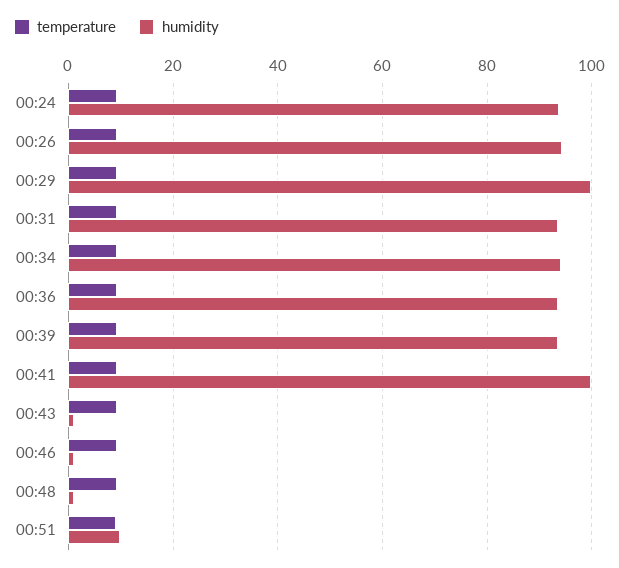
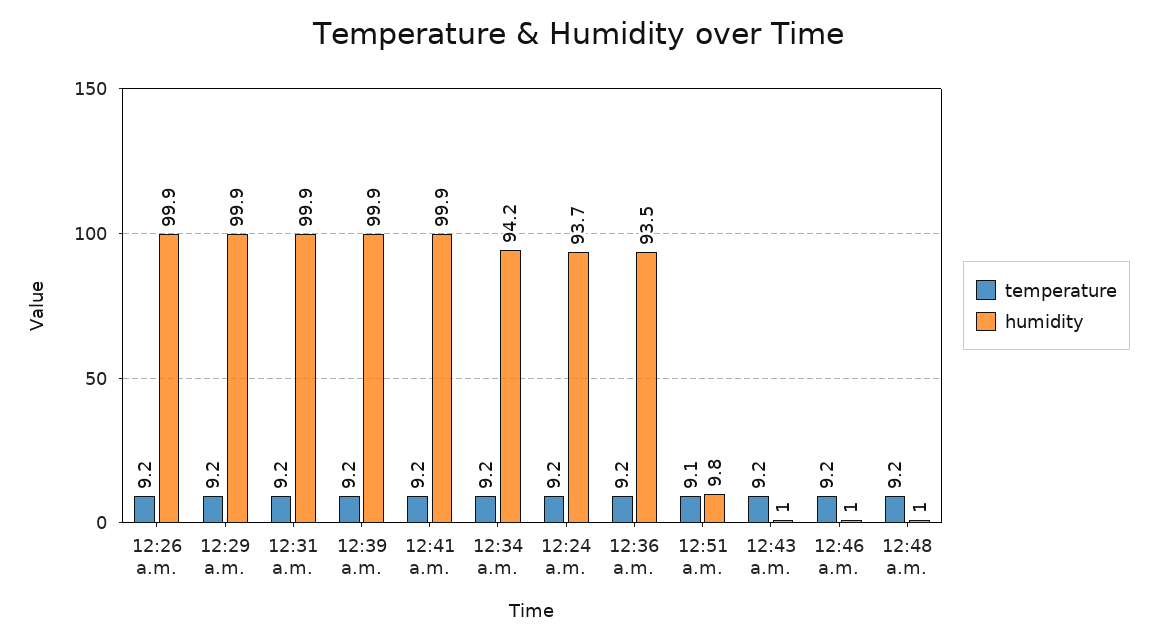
humidity, 00:26: 94 -> 99.9
humidity, 00:31: 94 -> 99.9
humidity, 00:39: 94 -> 99.9

